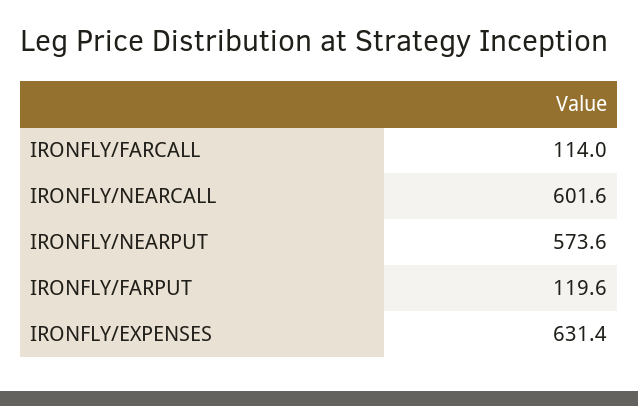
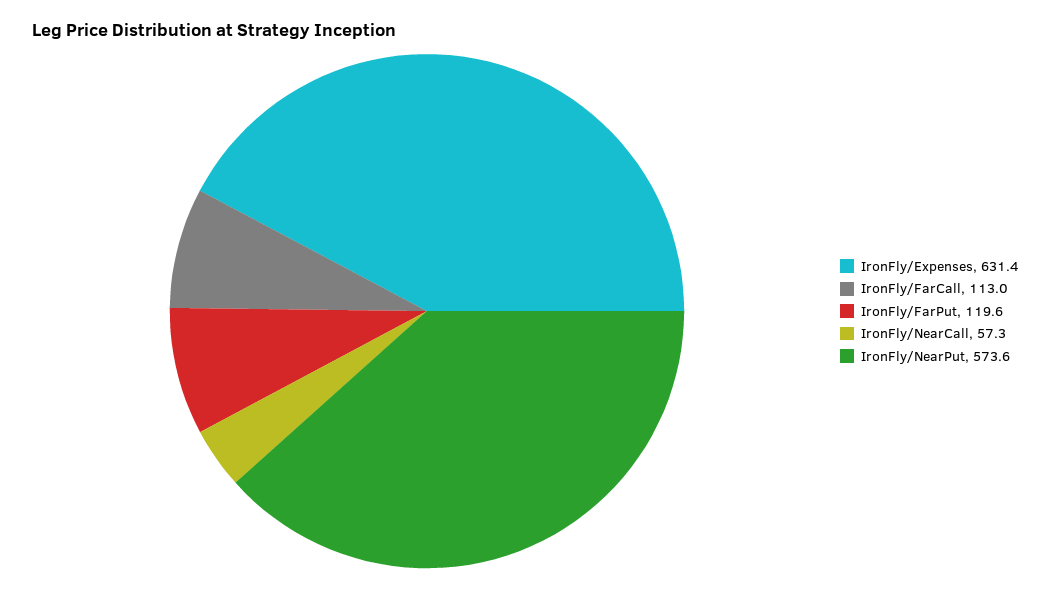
IRONFLY/FARCALL: 114 -> 113
IRONFLY/NEARCALL: 601.6 -> 57.3

